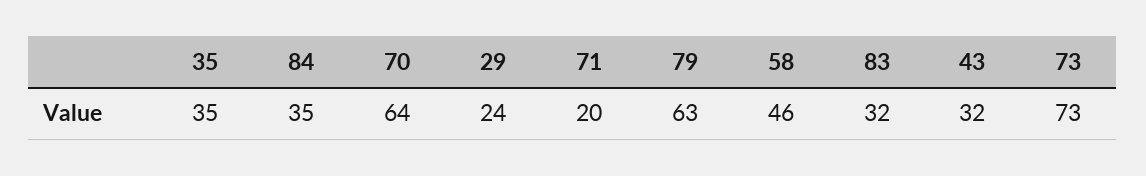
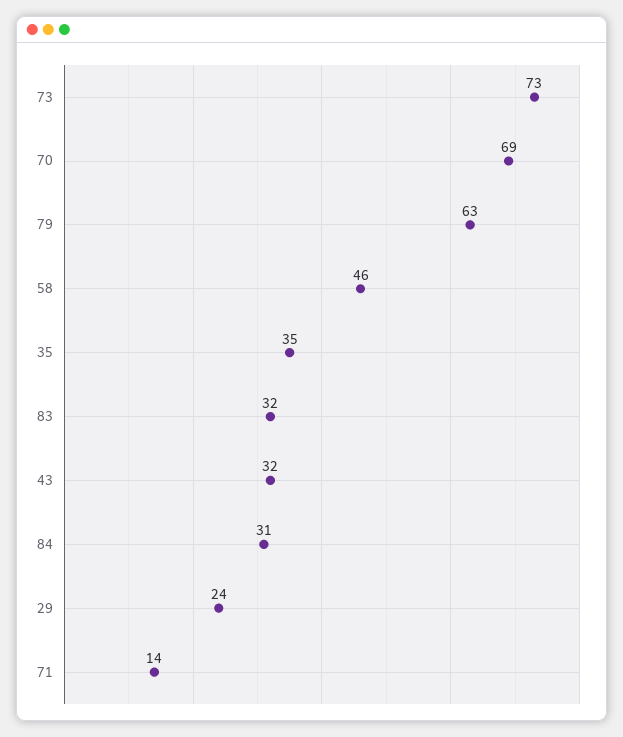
84: 35 -> 31
70: 64 -> 69
71: 20 -> 14

